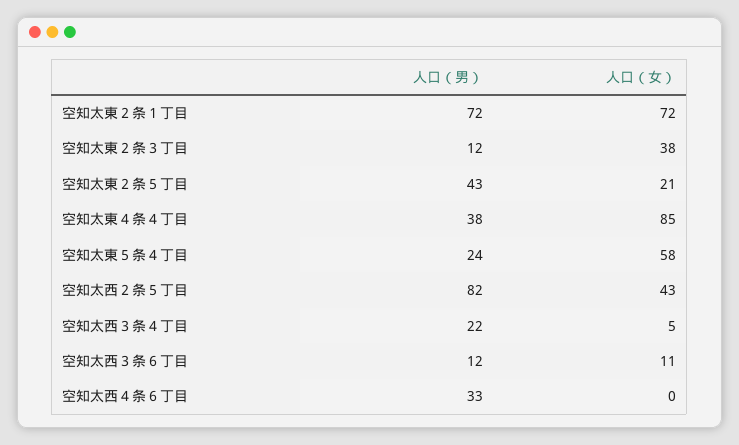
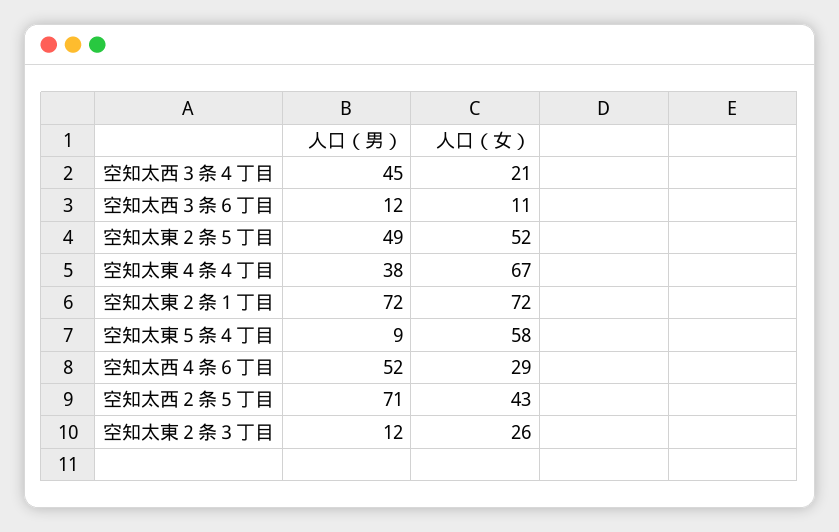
人口（女）, 空知太東２条３丁目: 38 -> 26
人口（男）, 空知太東２条５丁目: 43 -> 49
人口（女）, 空知太東２条５丁目: 21 -> 52
人口（女）, 空知太東４条４丁目: 85 -> 67
人口（男）, 空知太東５条４丁目: 24 -> 9
人口（男）, 空知太西２条５丁目: 82 -> 71
人口（男）, 空知太西３条４丁目: 22 -> 45
人口（女）, 空知太西３条４丁目: 5 -> 21
人口（男）, 空知太西４条６丁目: 33 -> 52
人口（女）, 空知太西４条６丁目: 0 -> 29

